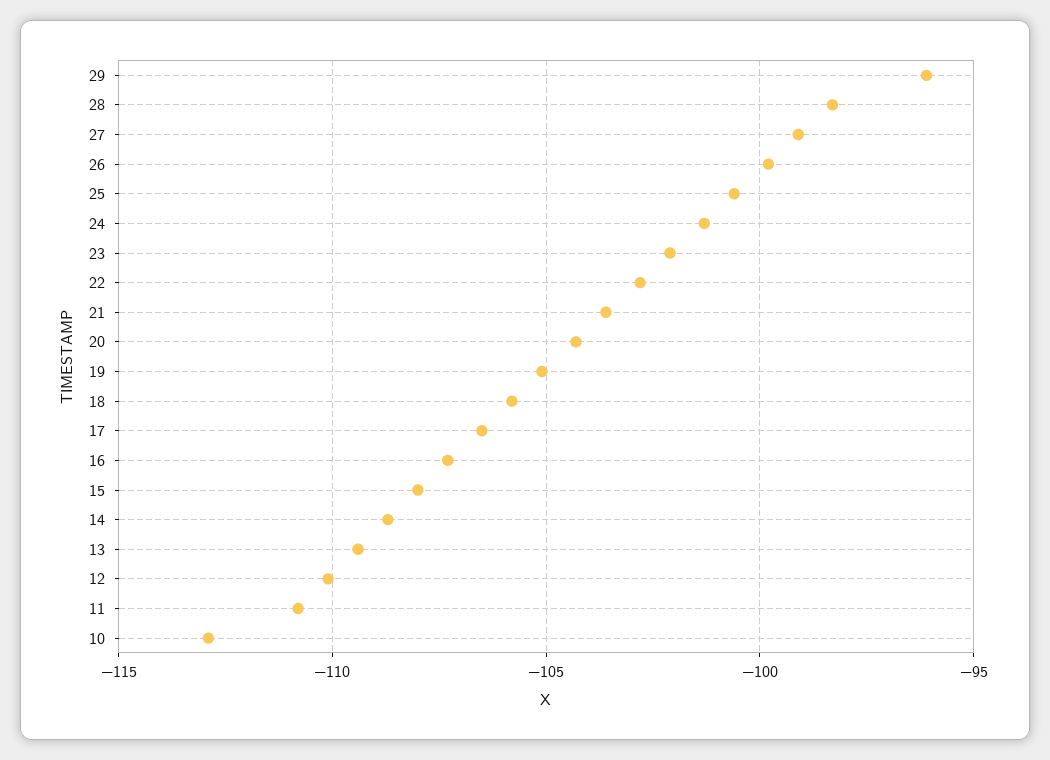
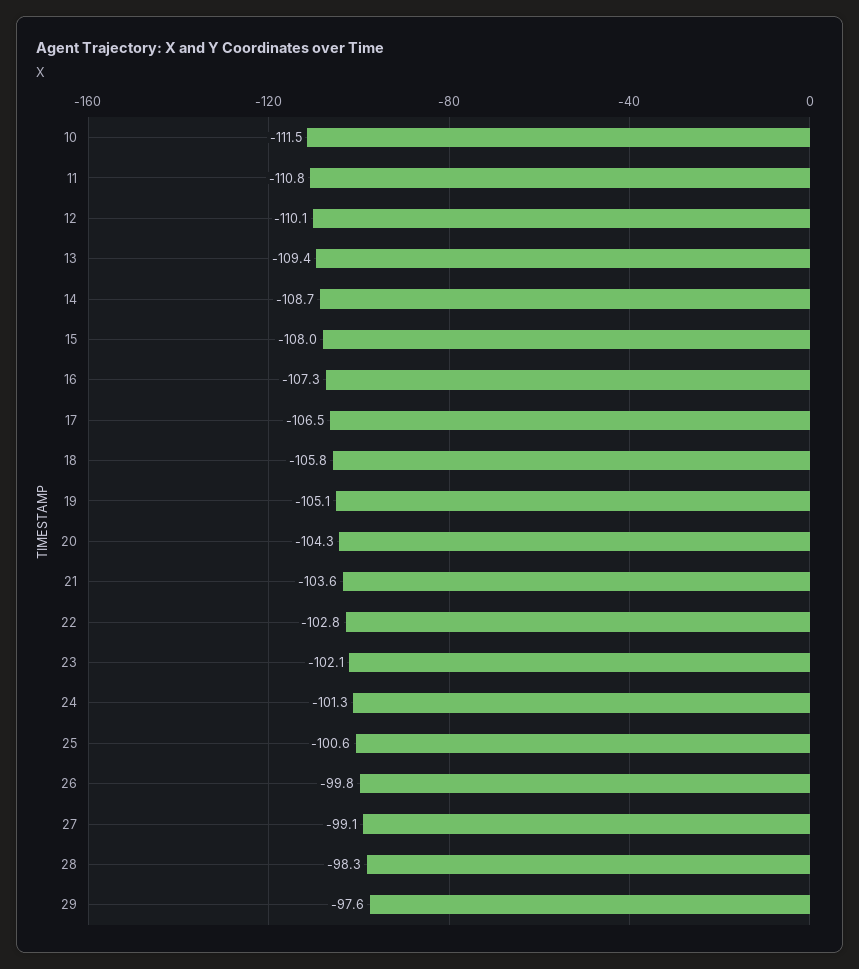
29: -96 -> -97.6
10: -113 -> -111.5

